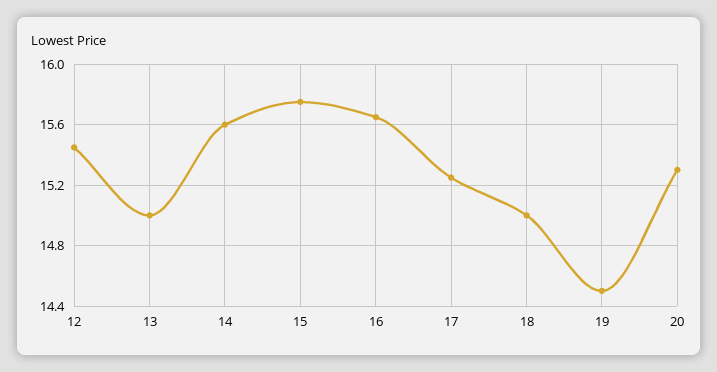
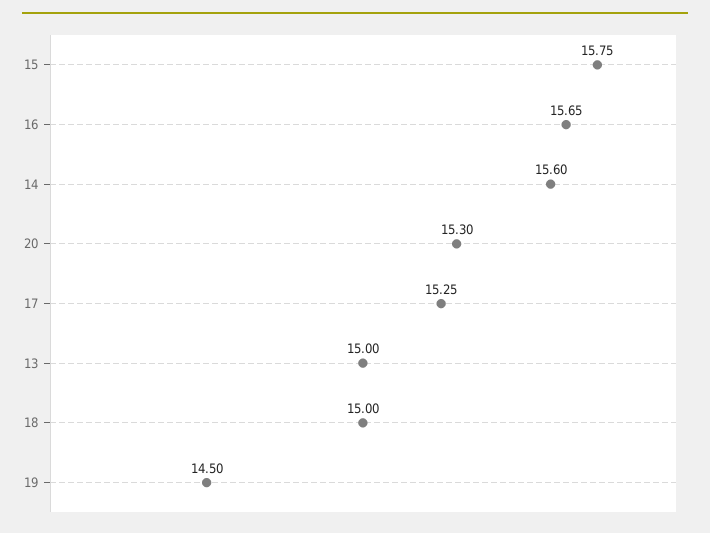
12: 15.45 -> none

